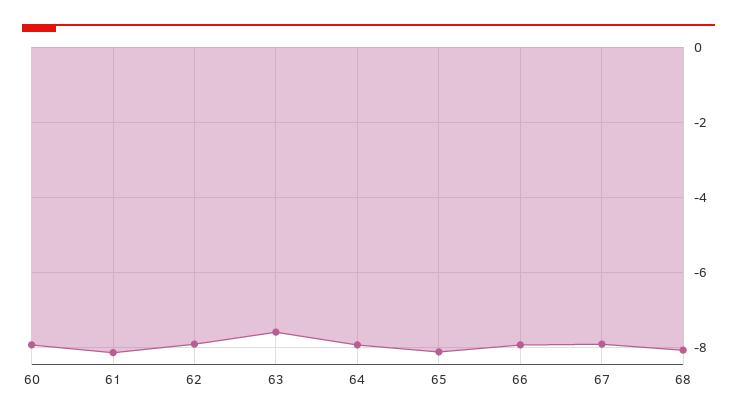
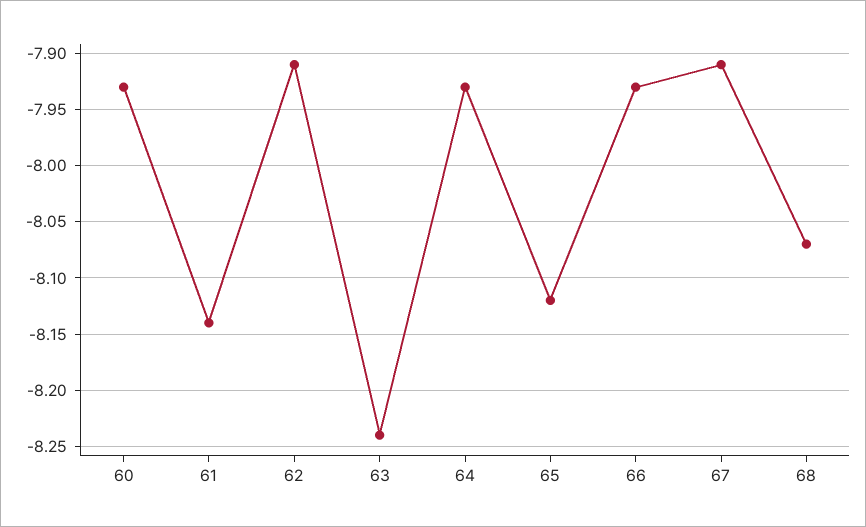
63: -7.6 -> -8.24

